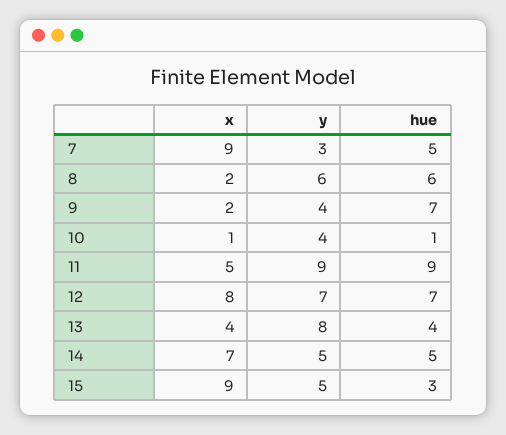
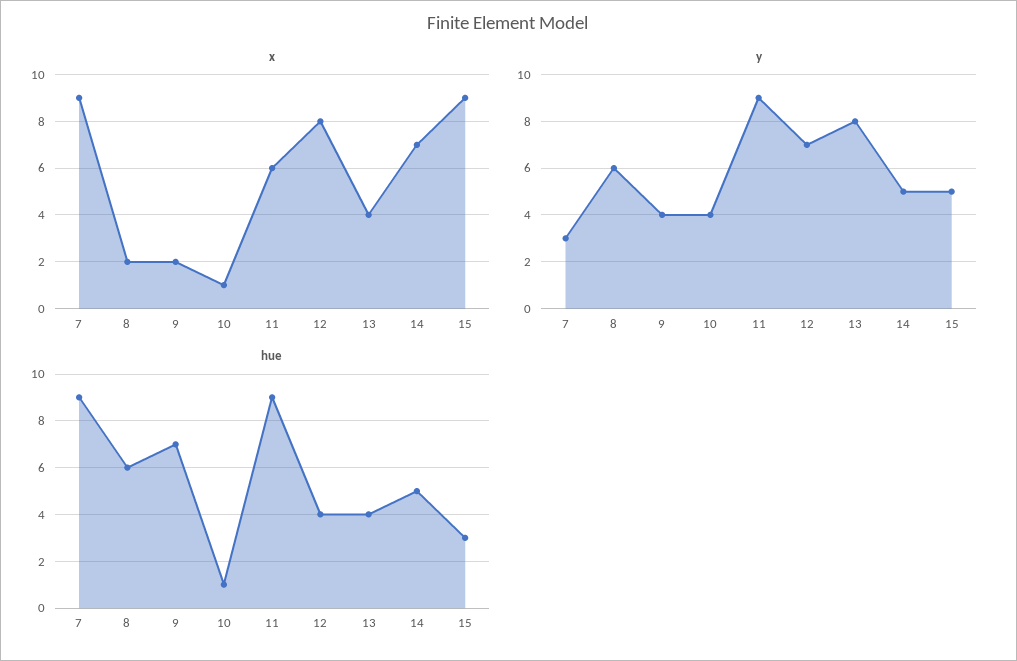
hue, 7: 5 -> 9
x, 11: 5 -> 6
hue, 12: 7 -> 4

